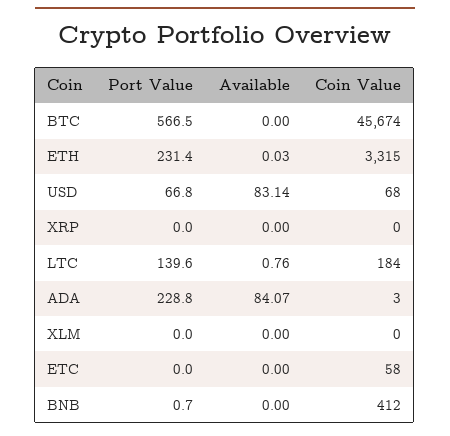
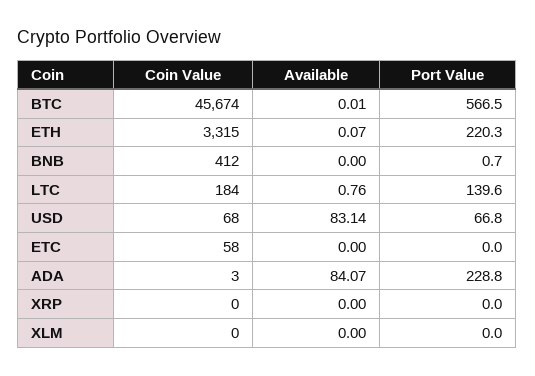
Available, BTC: 0 -> 0.01
Port Value, ETH: 231.4 -> 220.3
Available, ETH: 0.03 -> 0.07

